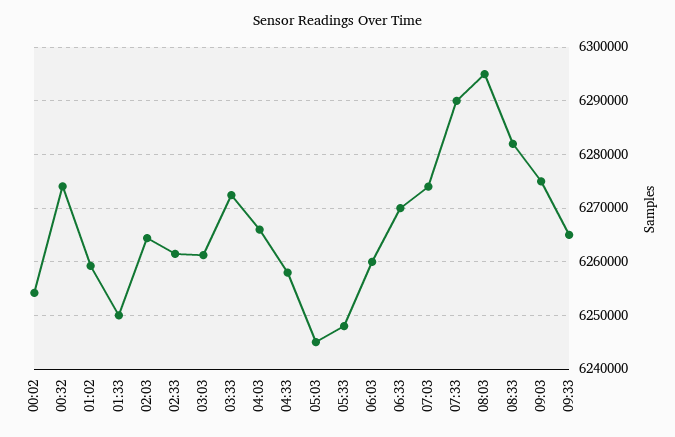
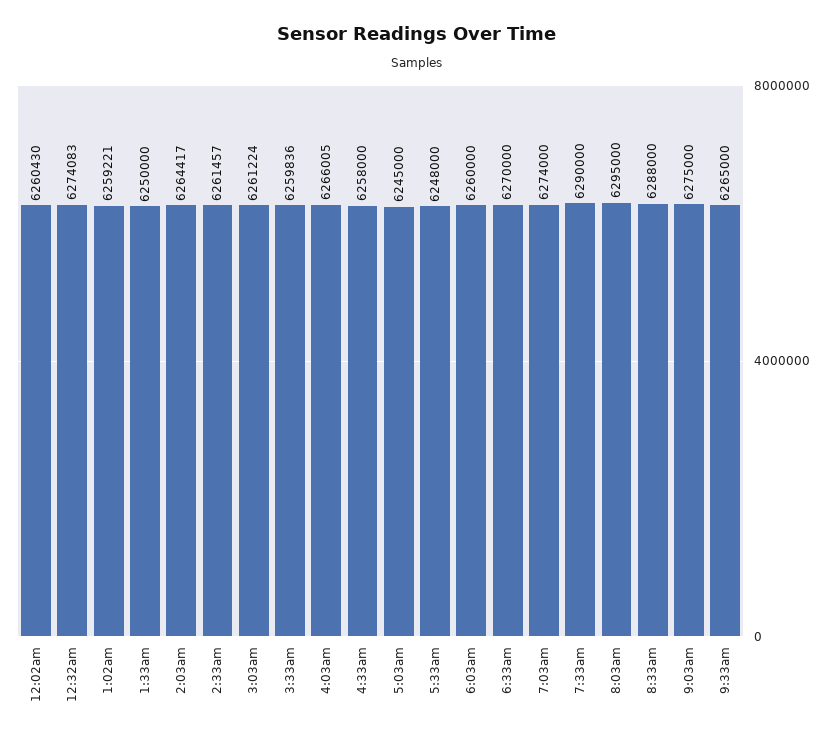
00:02: 6254000 -> 6260430
03:33: 6272000 -> 6259836
08:33: 6282000 -> 6288000

